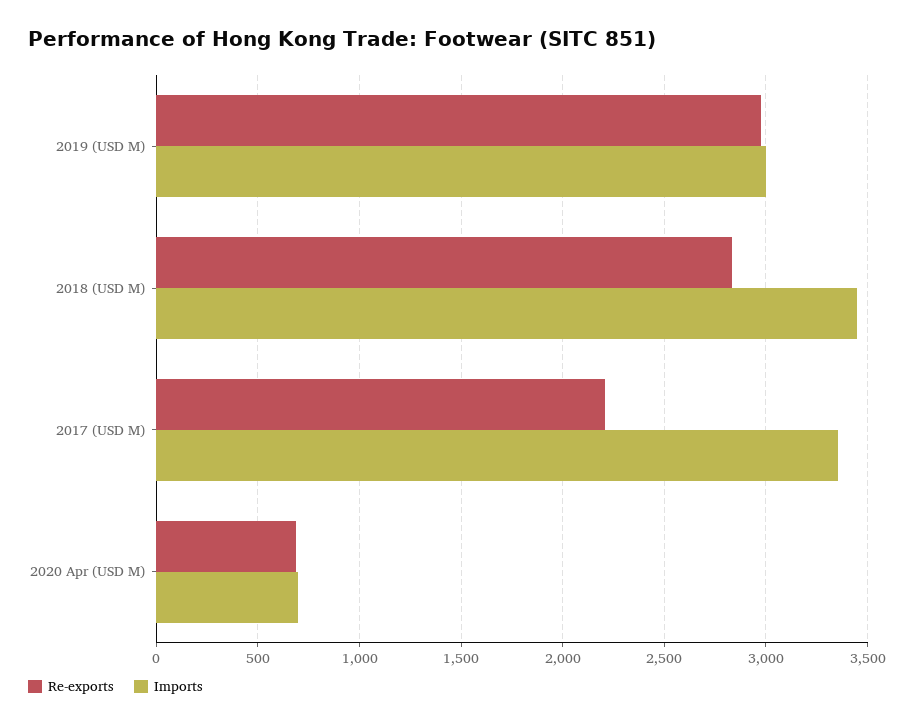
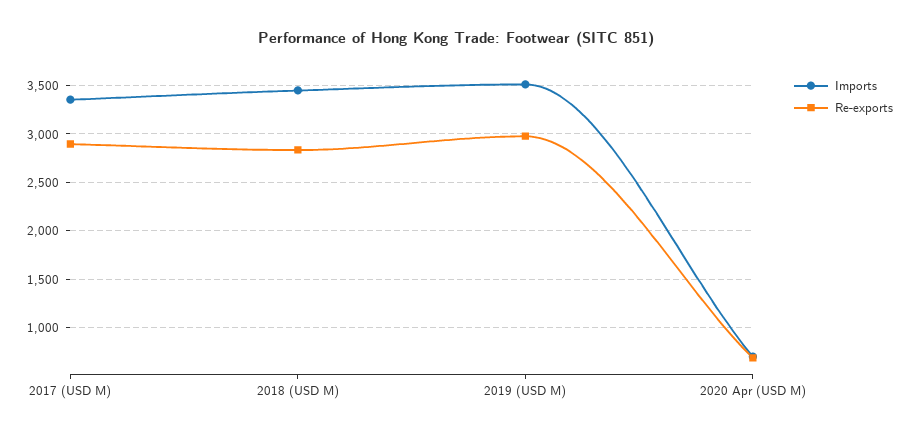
Imports, 2019 (USD M): 3000 -> 3500
Re-exports, 2017 (USD M): 2200 -> 2900

